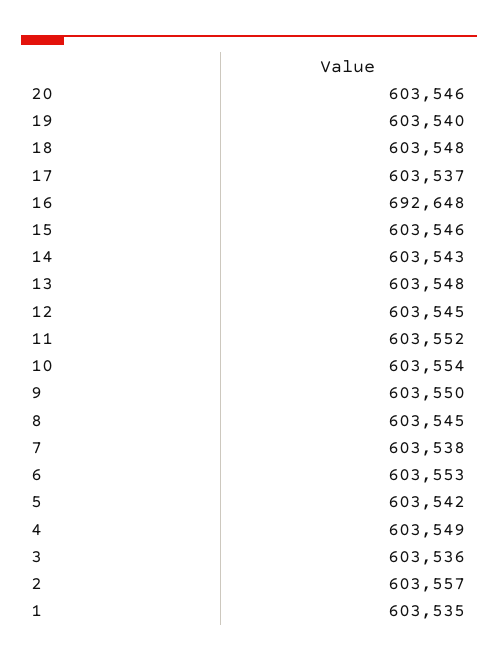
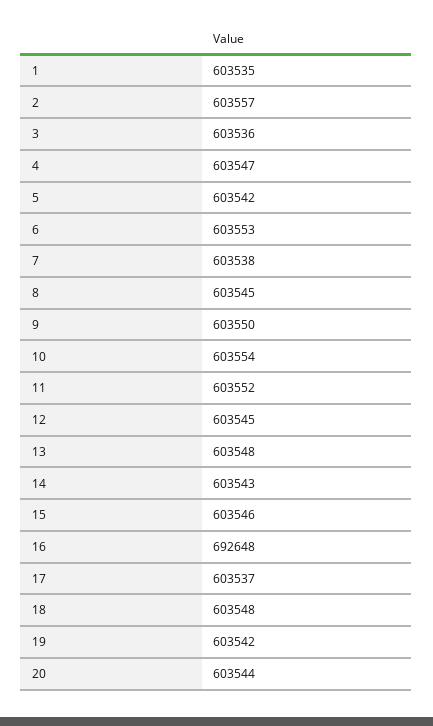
20: 603546 -> 603544
19: 603540 -> 603542
4: 603549 -> 603547

